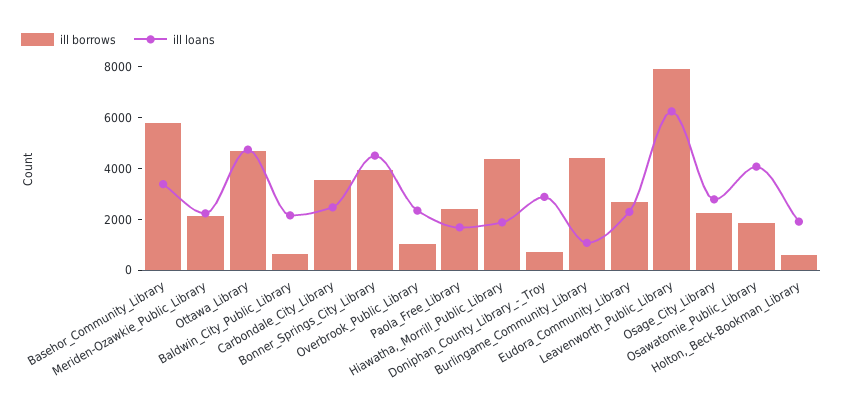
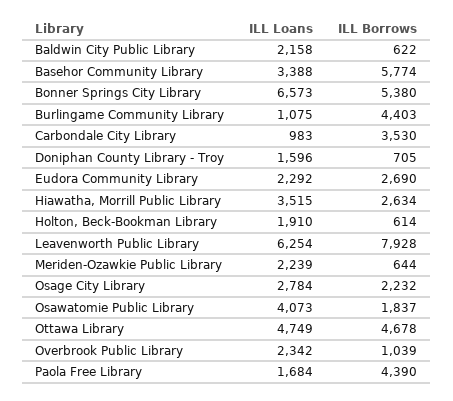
ill borrows, Meriden-Ozawkie_Public_Library: 2000 -> 644
ill loans, Carbondale_City_Library: 2500 -> 983
ill borrows, Bonner_Springs_City_Library: 4000 -> 5380
ill loans, Bonner_Springs_City_Library: 4500 -> 6573
ill borrows, Paola_Free_Library: 2500 -> 4390
ill borrows, Hiawatha,_Morrill_Public_Library: 4500 -> 2634
ill loans, Hiawatha,_Morrill_Public_Library: 2000 -> 3515
ill loans, Doniphan_County_Library_-_Troy: 3000 -> 1596

